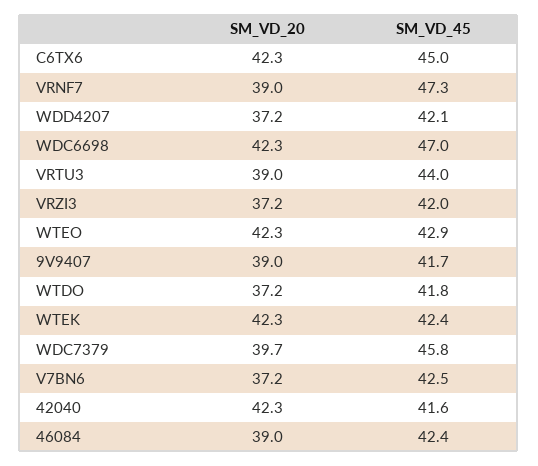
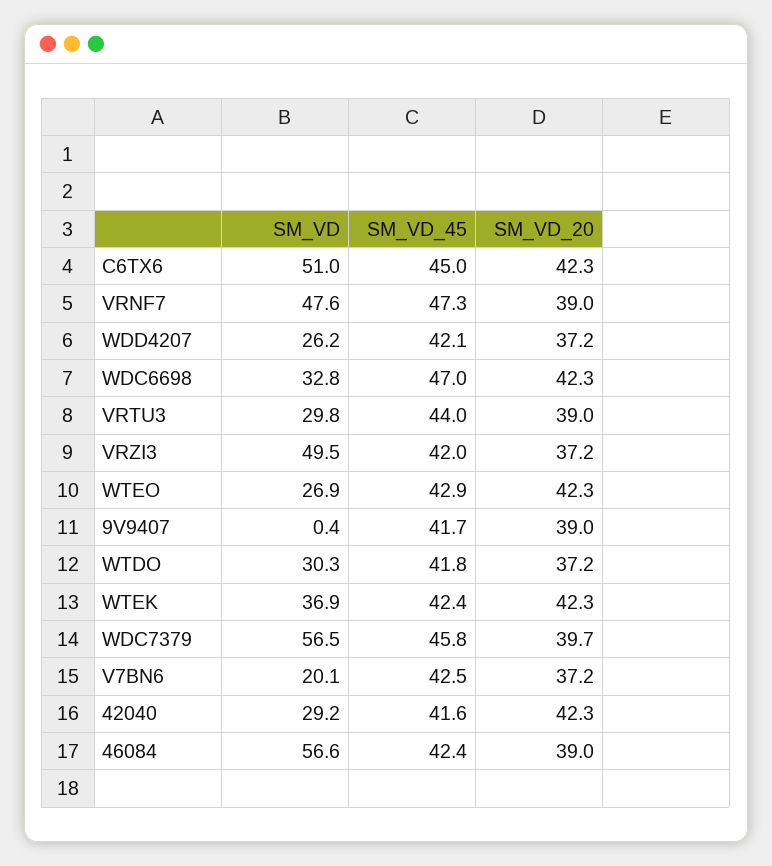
SM_VD, C6TX6: none -> 51
SM_VD, VRNF7: none -> 47.6
SM_VD, WDD4207: none -> 26.2
SM_VD, WDC6698: none -> 32.8
SM_VD, VRTU3: none -> 29.8
SM_VD, VRZI3: none -> 49.5
SM_VD, WTEO: none -> 26.9
SM_VD, 9V9407: none -> 0.4
SM_VD, WTDO: none -> 30.3
SM_VD, WTEK: none -> 36.9
SM_VD, WDC7379: none -> 56.5
SM_VD, V7BN6: none -> 20.1
SM_VD, 42040: none -> 29.2
SM_VD, 46084: none -> 56.6

